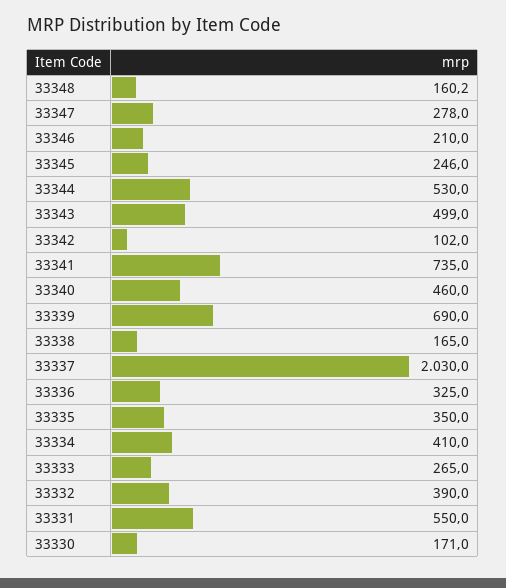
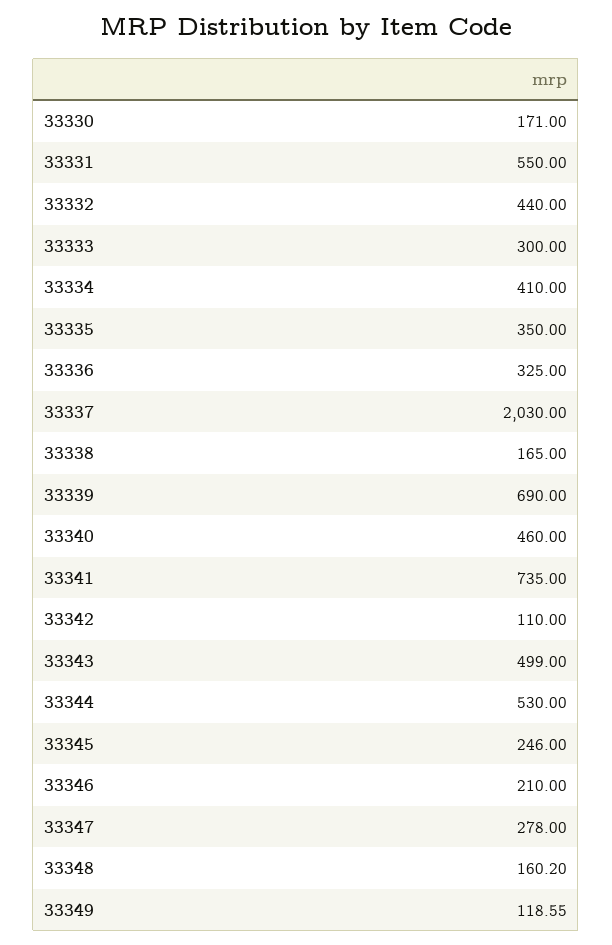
33342: 102 -> 110
33333: 265 -> 300
33332: 390 -> 440
33349: none -> 118.55

